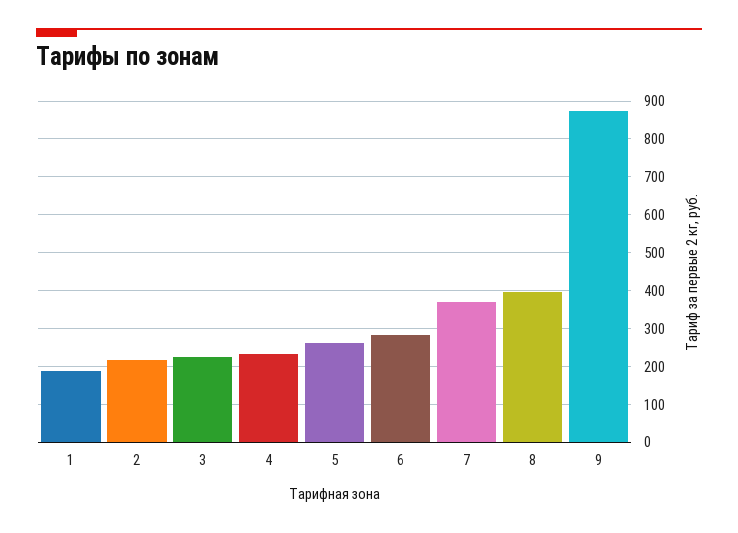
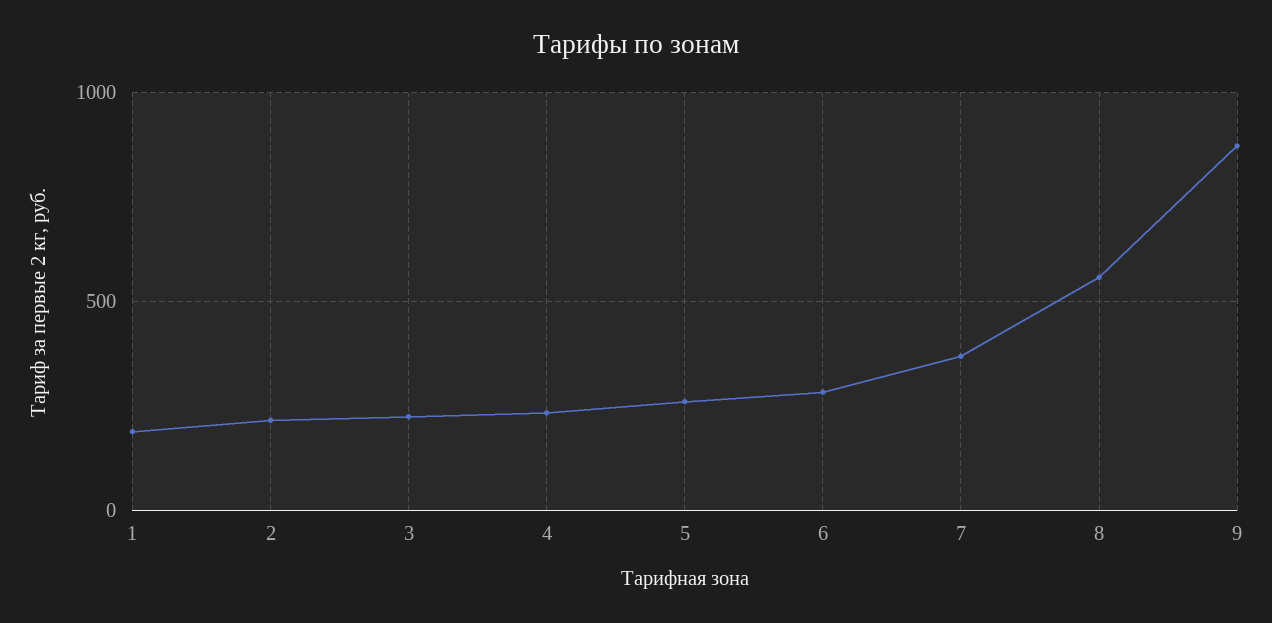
8: 400 -> 550

